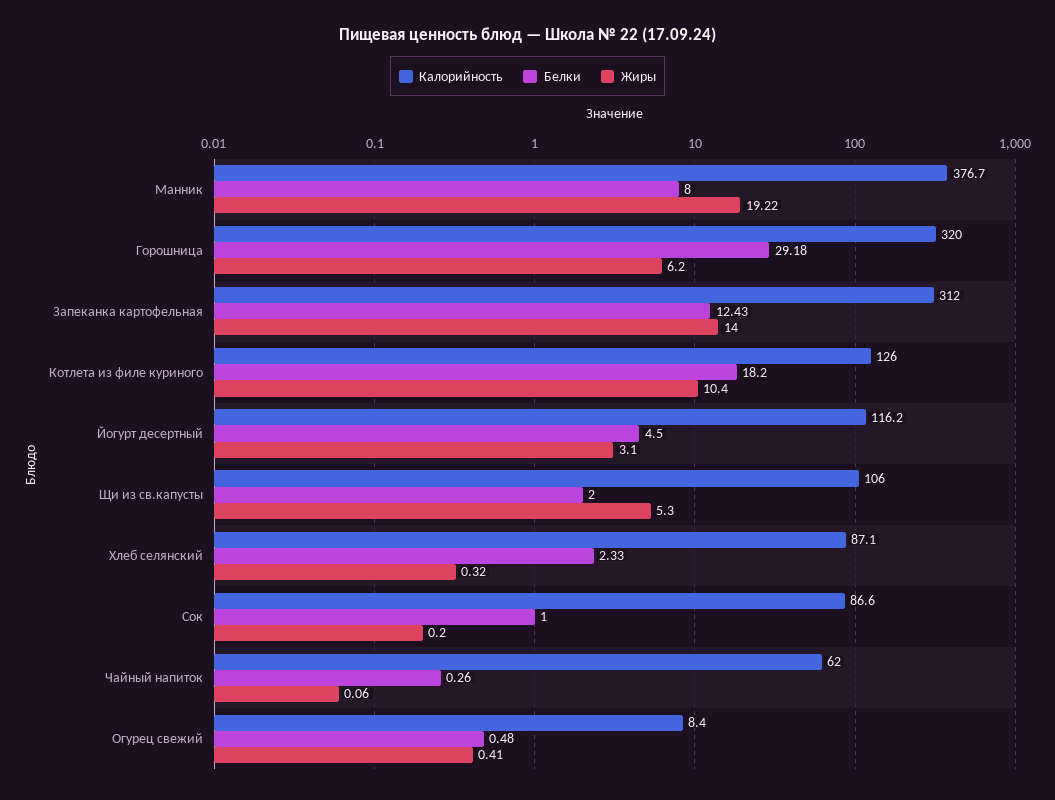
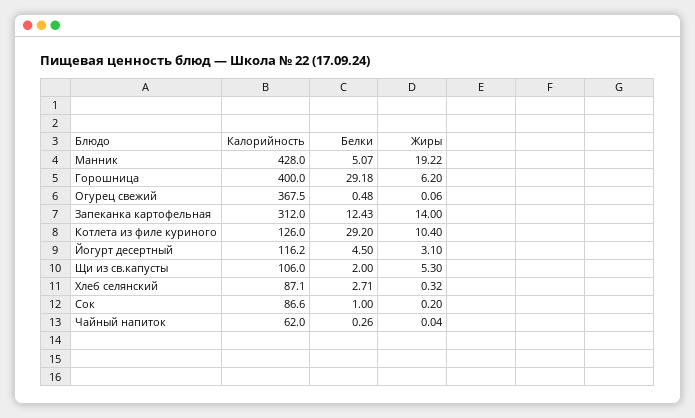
Калорийность, Манник: 376.7 -> 428
Белки, Манник: 8 -> 5.07
Калорийность, Горошница: 320 -> 400
Белки, Котлета из филе куриного: 18.2 -> 29.2
Белки, Хлеб селянский: 2.33 -> 2.71
Жиры, Чайный напиток: 0.06 -> 0.04
Калорийность, Огурец свежий: 8.4 -> 367.5
Жиры, Огурец свежий: 0.41 -> 0.06

